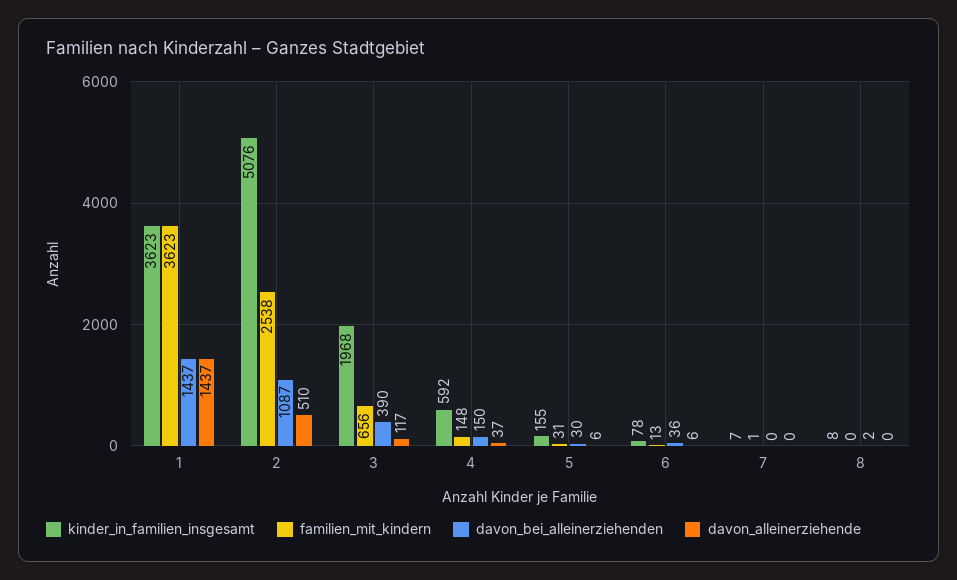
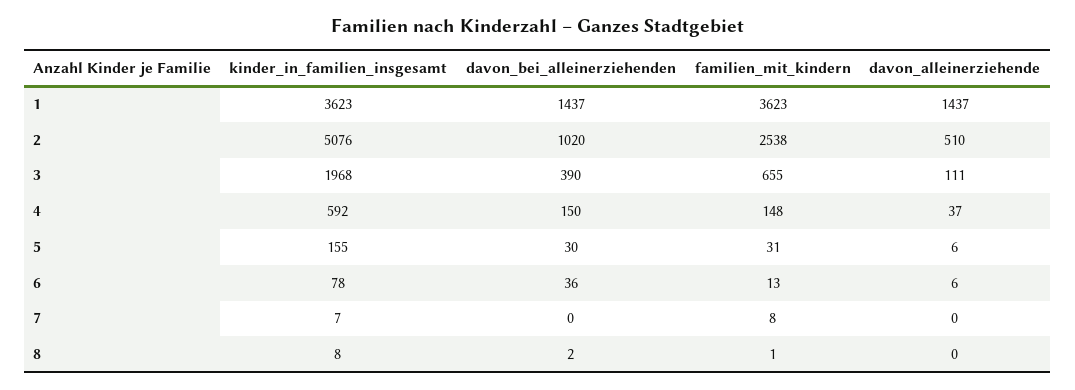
davon_bei_alleinerziehenden, 2: 1087 -> 1020
familien_mit_kindern, 3: 656 -> 655
davon_alleinerziehende, 3: 117 -> 111
familien_mit_kindern, 7: 1 -> 8
familien_mit_kindern, 8: 0 -> 1

